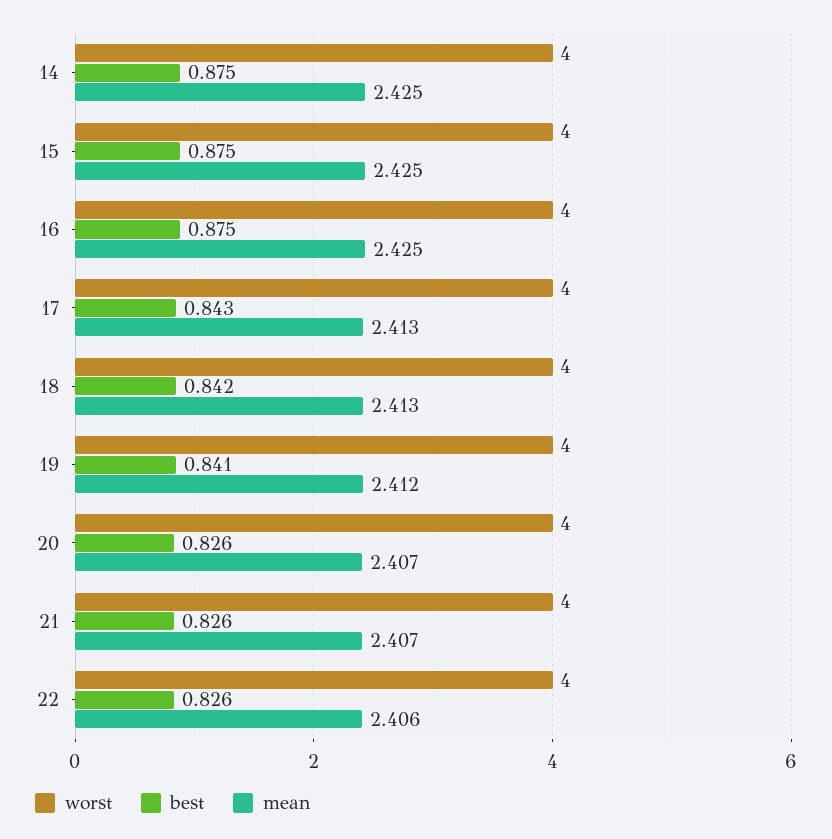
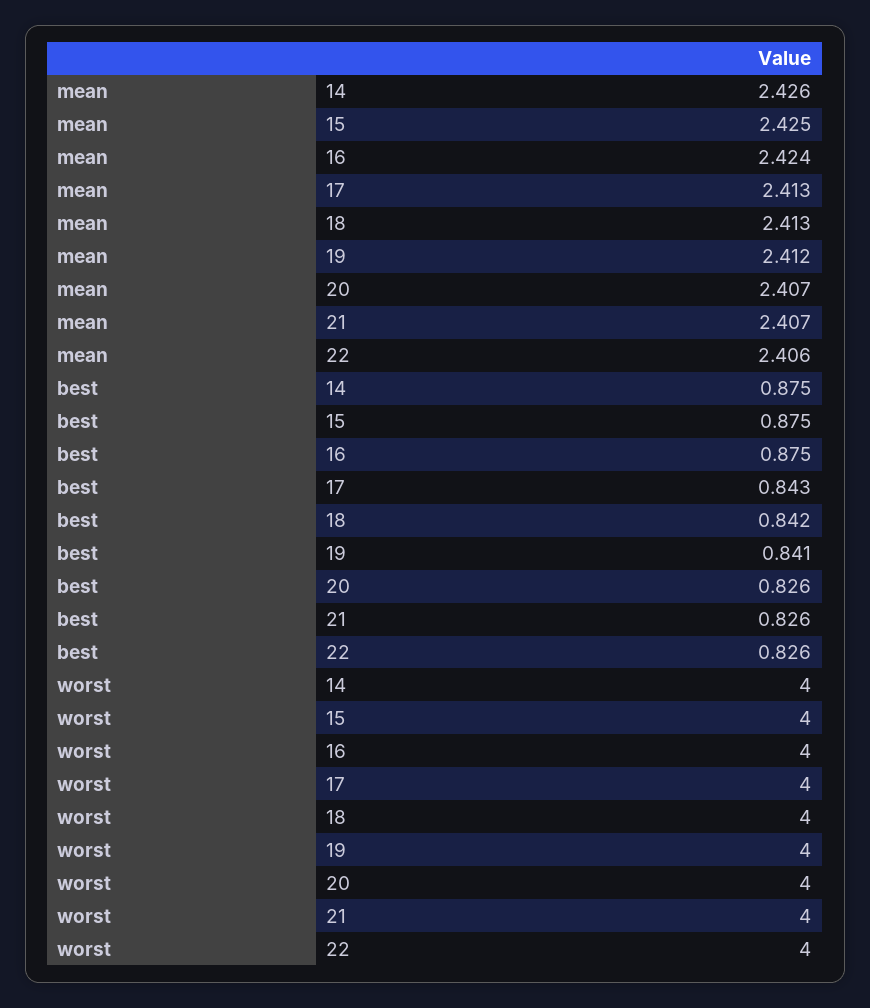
mean, 14: 2.425 -> 2.426
mean, 16: 2.425 -> 2.424

